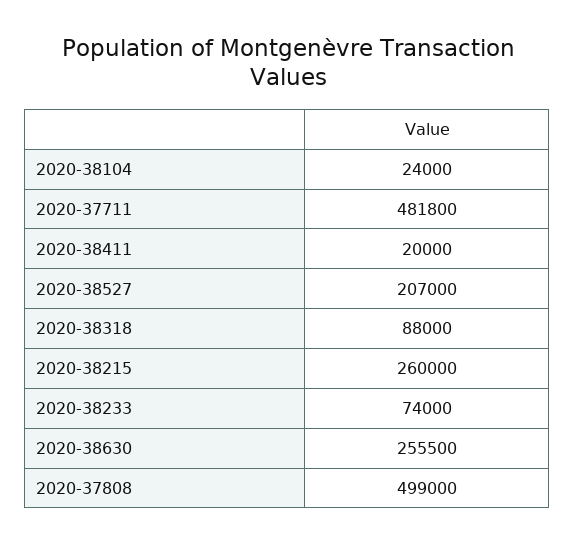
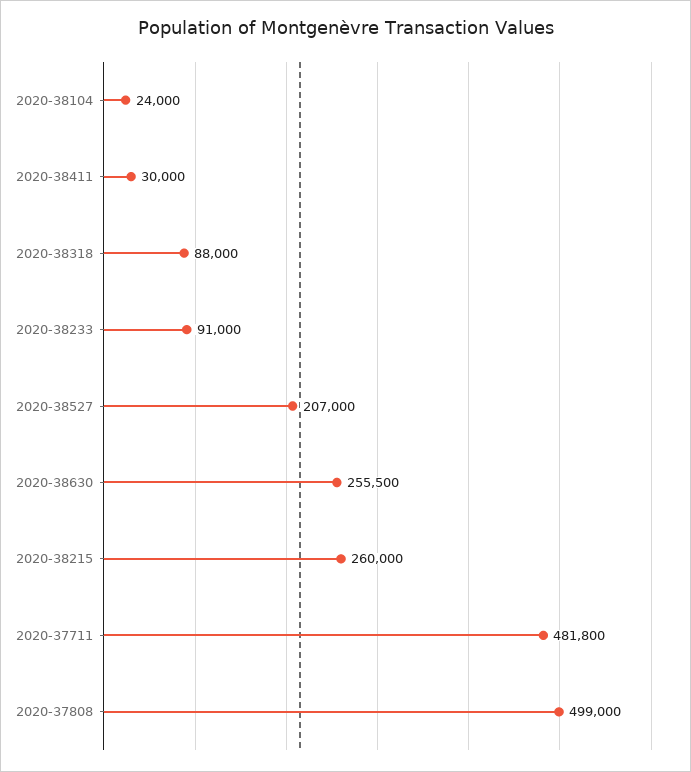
2020-38411: 20000 -> 30000
2020-38233: 74000 -> 91000

